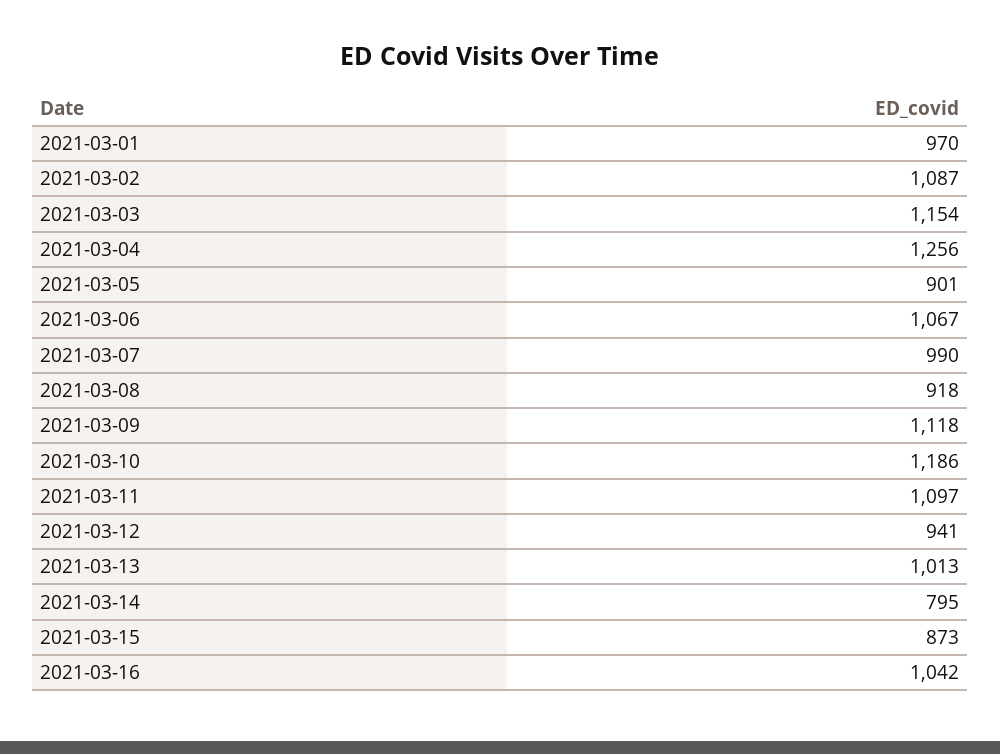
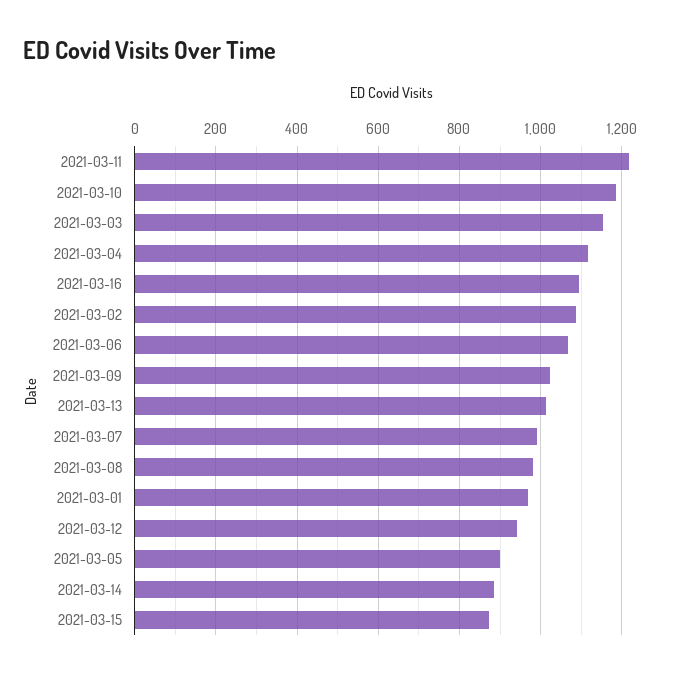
2021-03-04: 1256 -> 1120
2021-03-08: 918 -> 980
2021-03-09: 1118 -> 1020
2021-03-11: 1097 -> 1220
2021-03-14: 795 -> 880
2021-03-16: 1042 -> 1100

